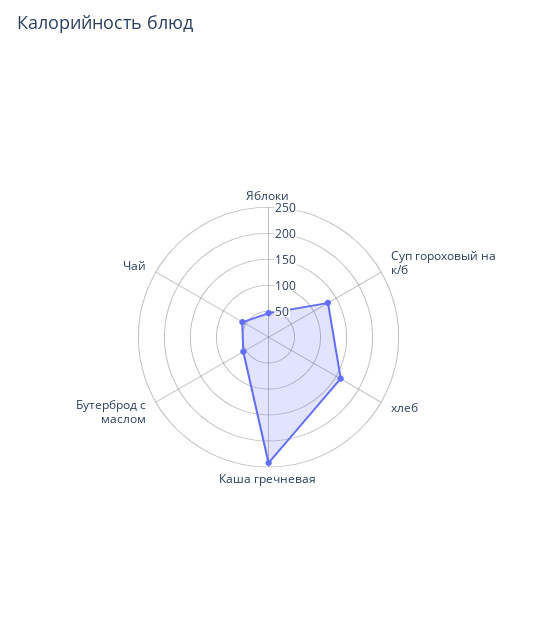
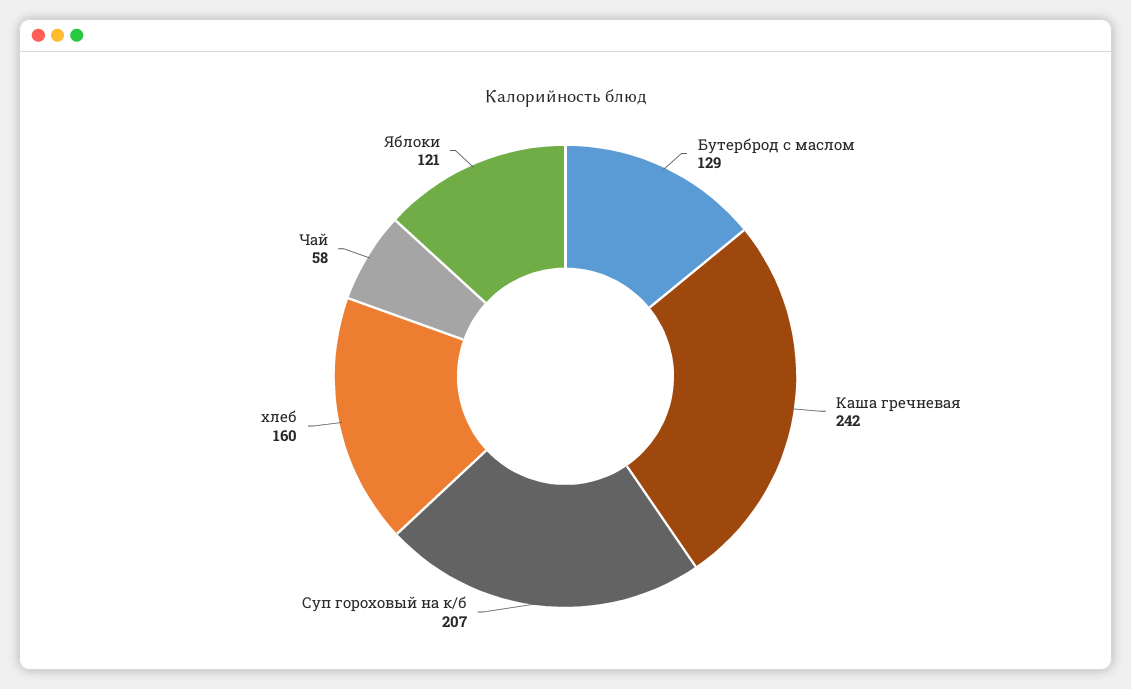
Яблоки: 50 -> 121
Суп гороховый на к/б: 125 -> 207
Бутерброд с маслом: 50 -> 129

